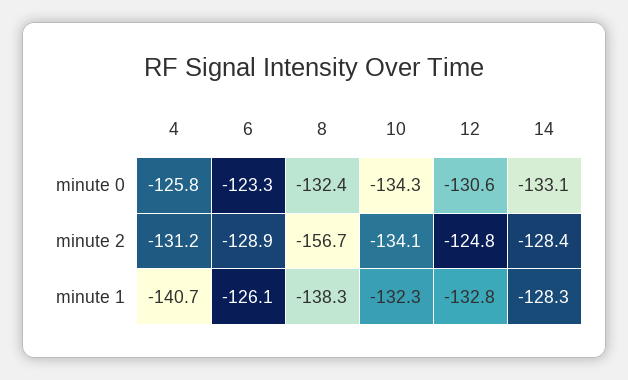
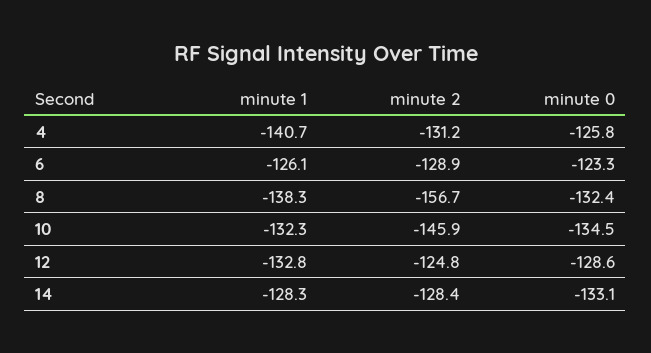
10, minute 0: -134.3 -> -134.5
12, minute 0: -130.6 -> -128.6
10, minute 2: -134.1 -> -145.9

